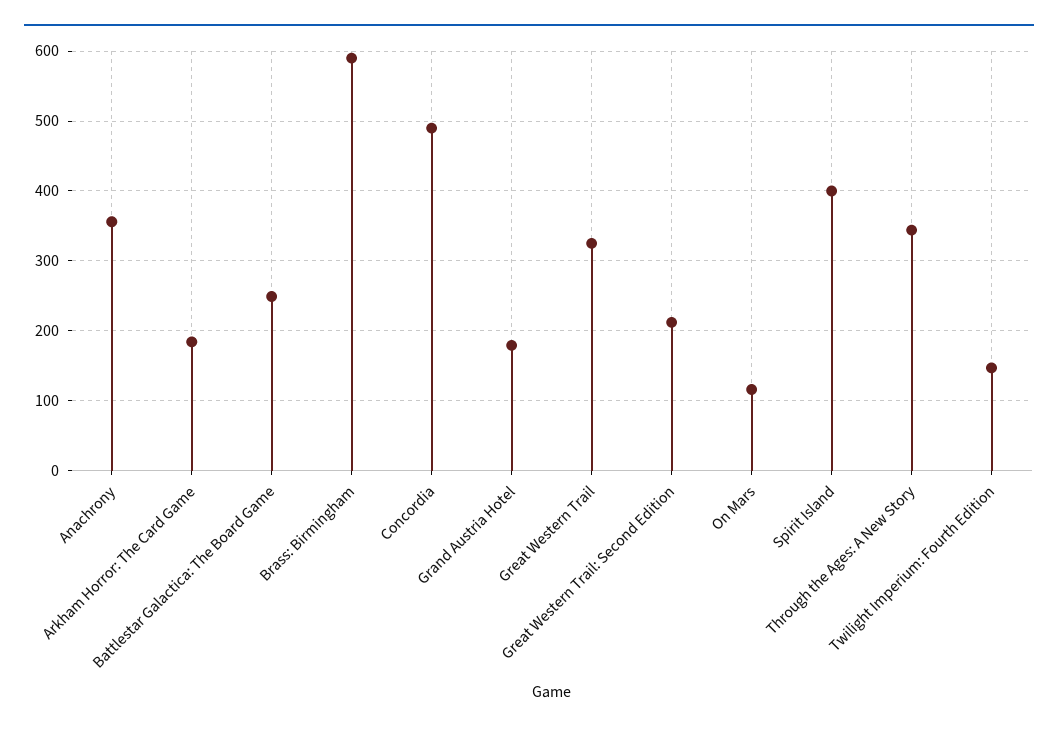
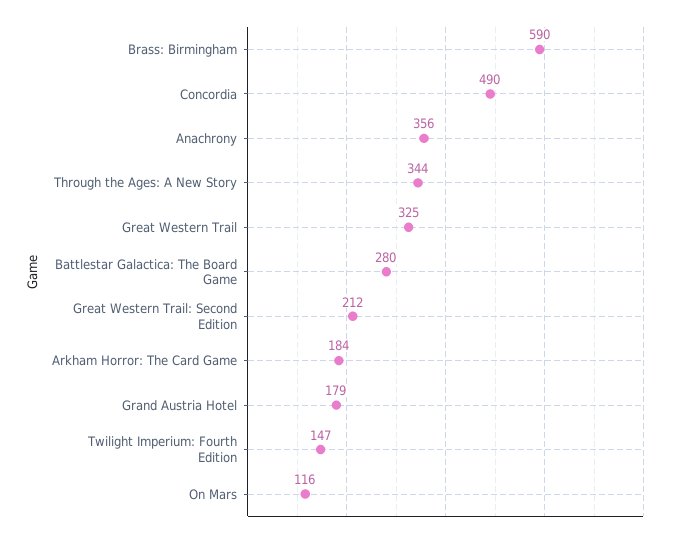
Battlestar Galactica: The Board Game: 250 -> 280
Spirit Island: 400 -> none

